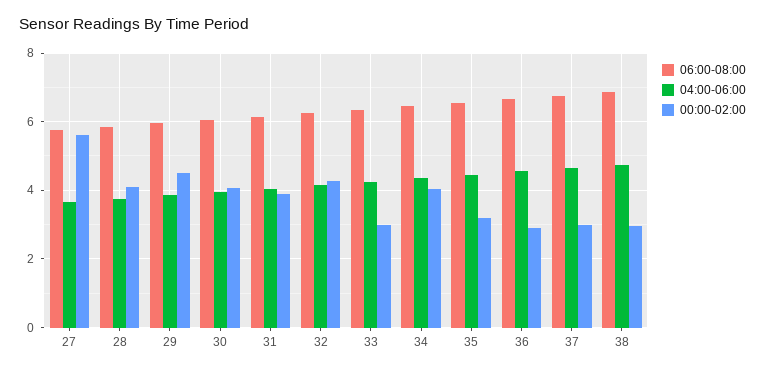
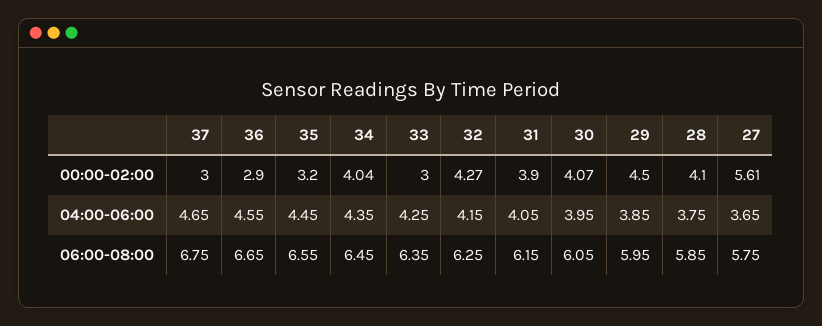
06:00-08:00, 38: 6.8 -> none
04:00-06:00, 38: 4.8 -> none
00:00-02:00, 38: 3 -> none

